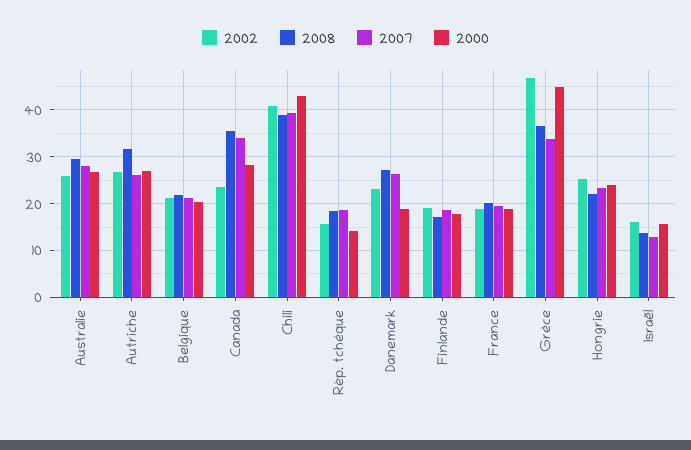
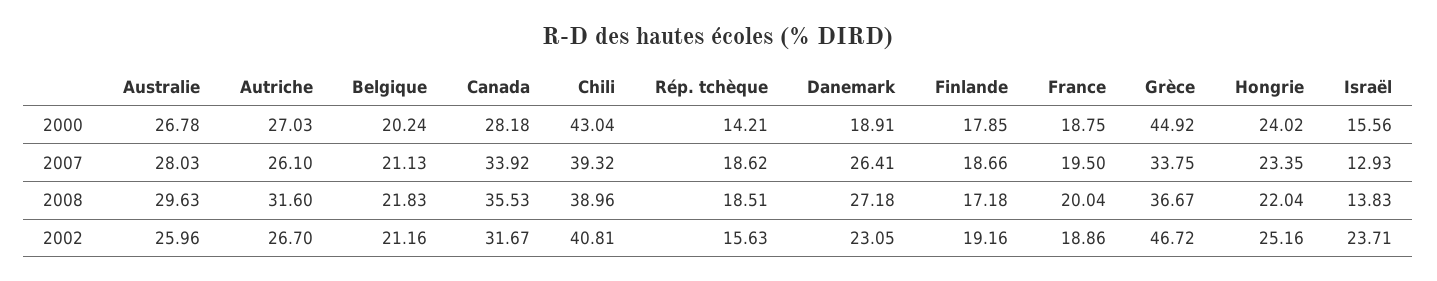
2002, Canada: 24 -> 31.67
2002, Israël: 16 -> 23.71

